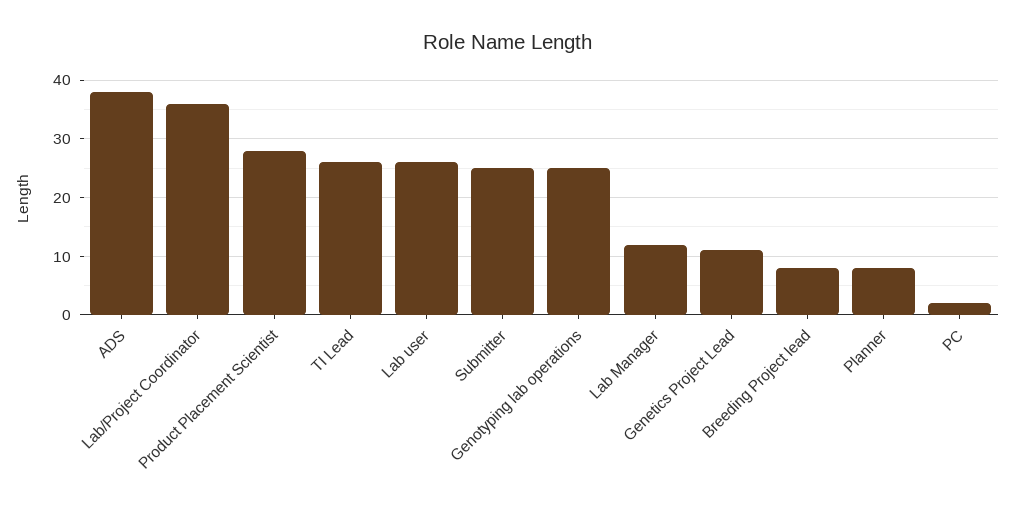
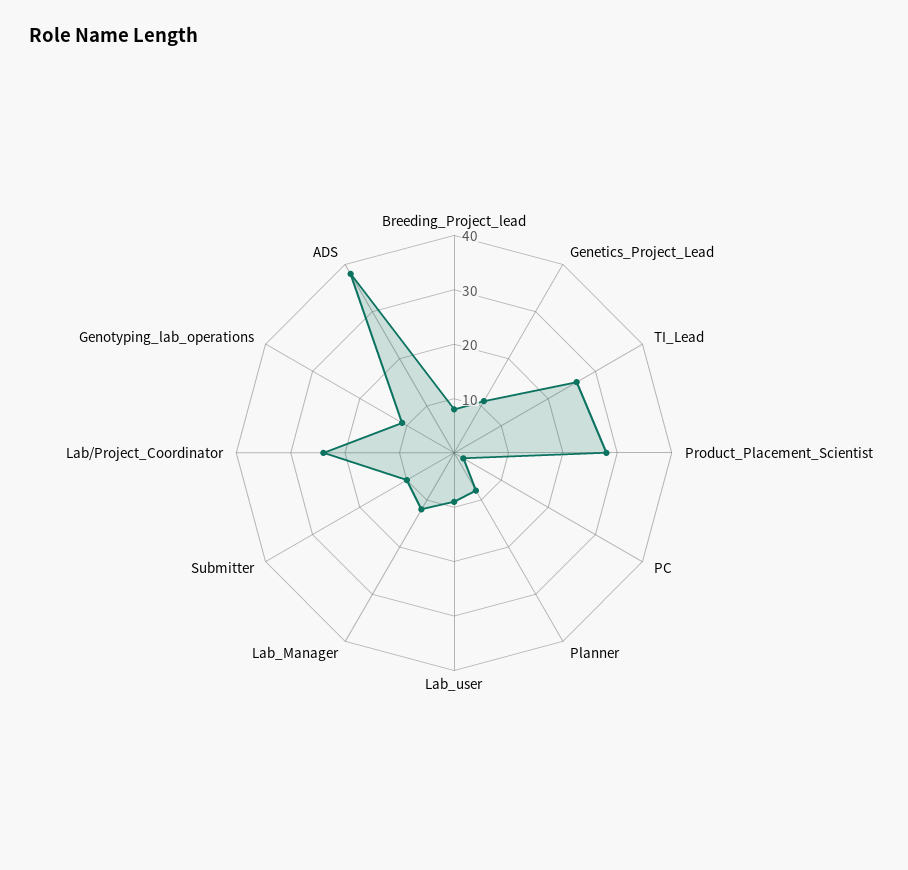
Lab/Project Coordinator: 35 -> 25
Lab user: 25 -> 10
Submitter: 25 -> 10
Genotyping lab operations: 25 -> 10

